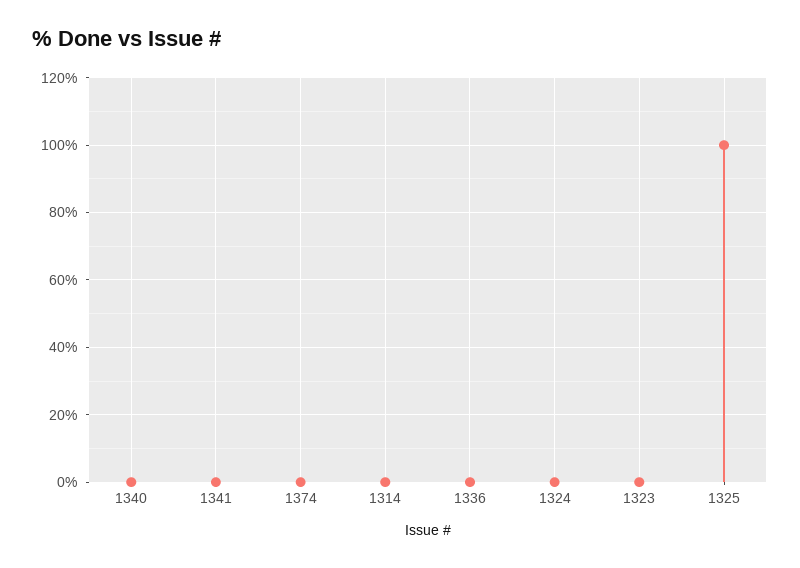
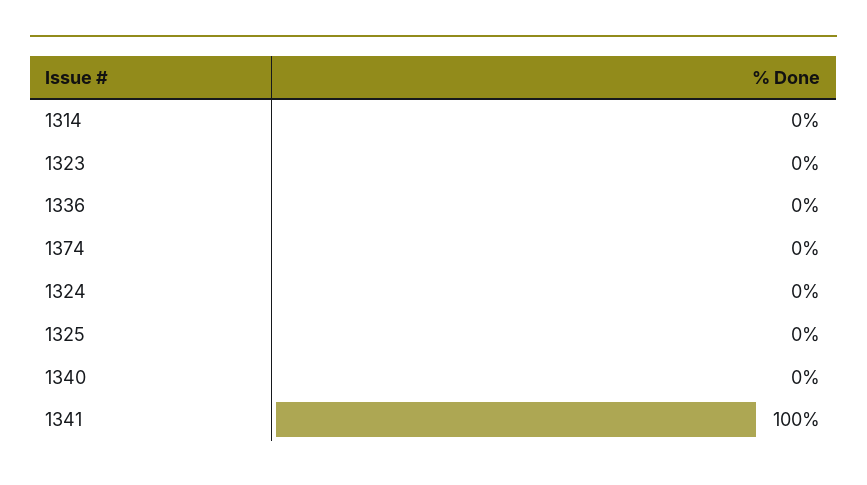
1341: 0 -> 100
1325: 100 -> 0

